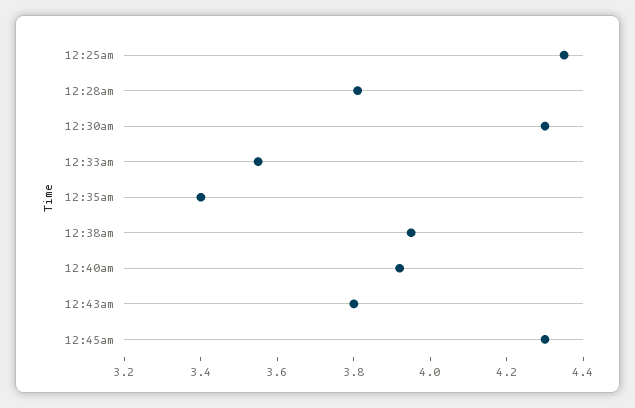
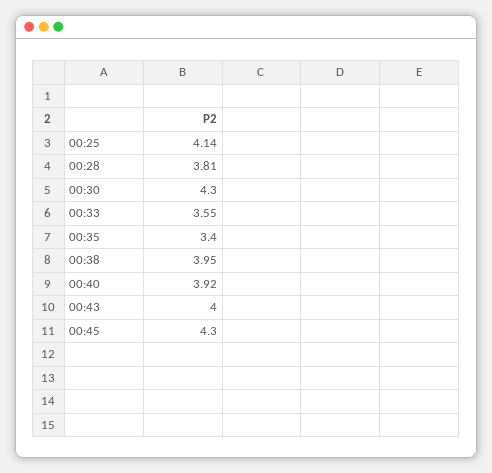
12:25am: 4.35 -> 4.14
12:43am: 3.8 -> 4

